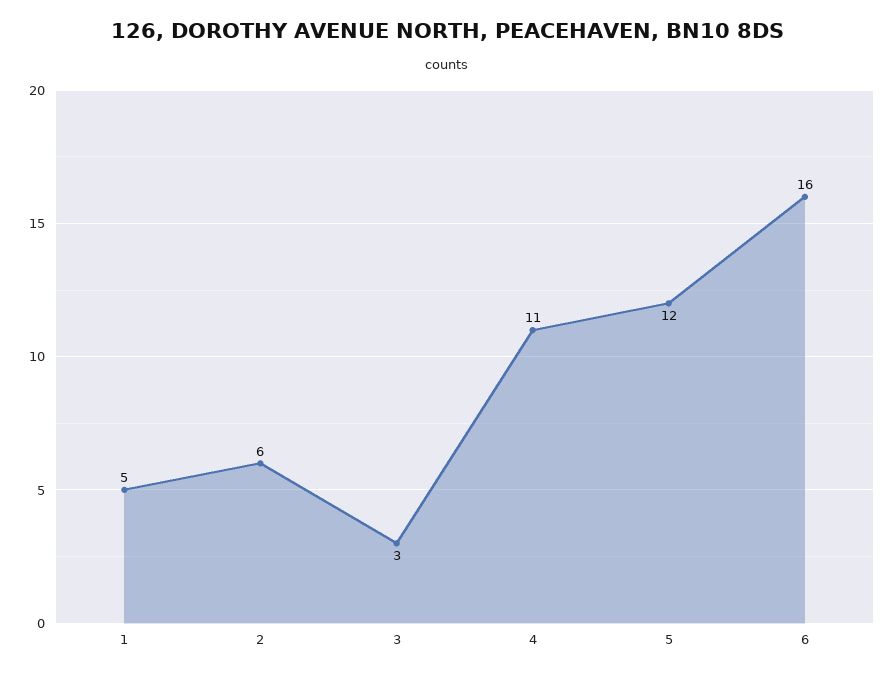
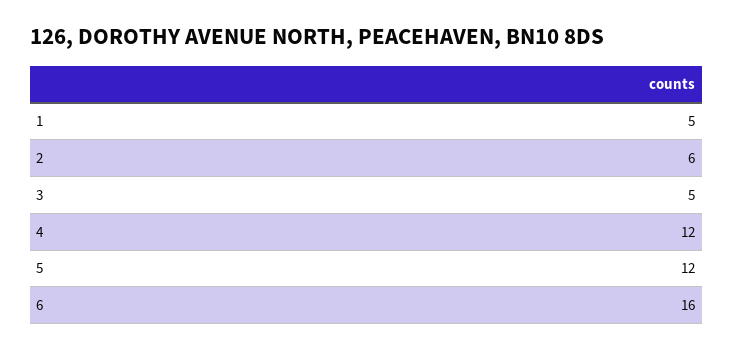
3: 3 -> 5
4: 11 -> 12

